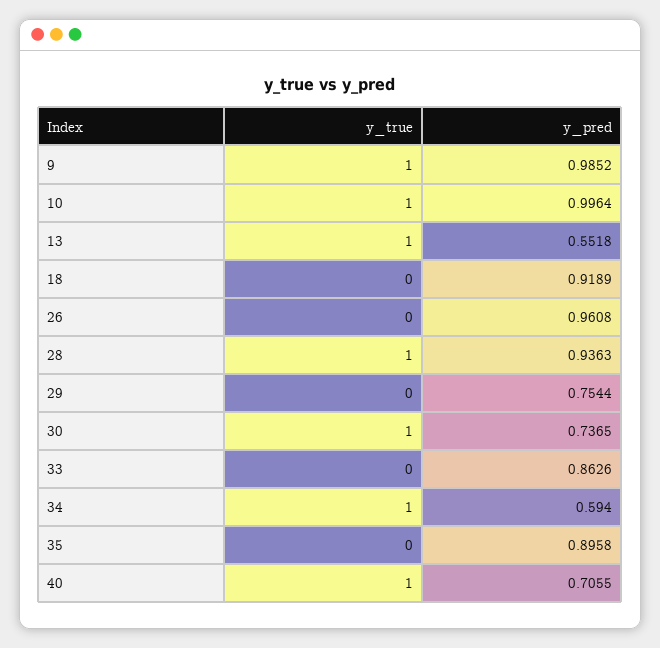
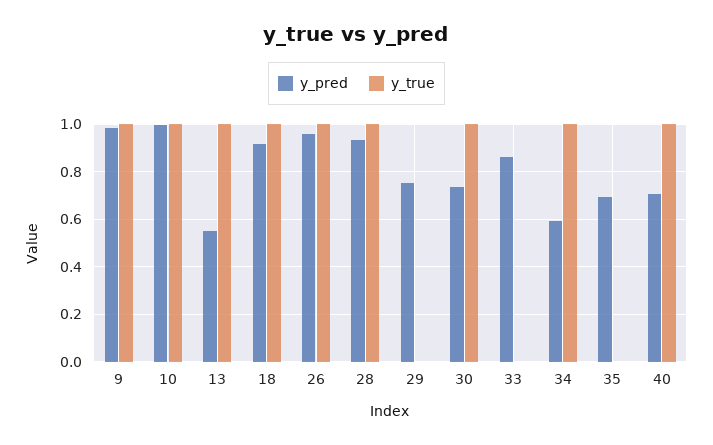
y_true, 18: 0 -> 1
y_true, 26: 0 -> 1
y_pred, 35: 0.8958 -> 0.7

